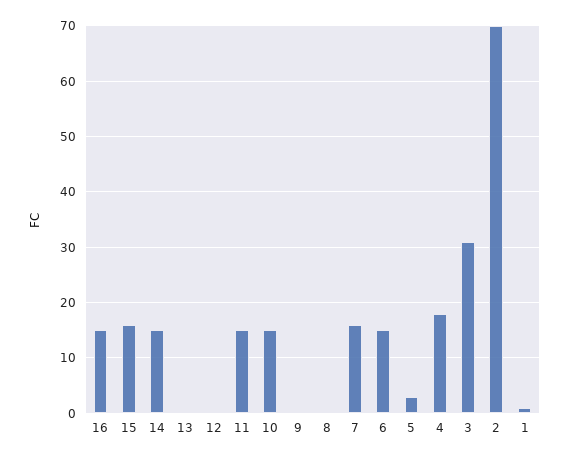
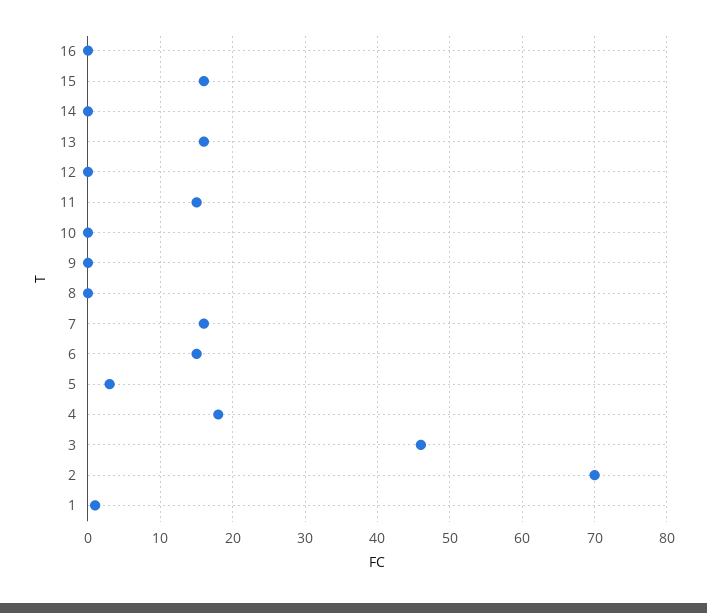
16: 15 -> 0
14: 15 -> 0
13: 0 -> 16
10: 15 -> 0
3: 30 -> 46

